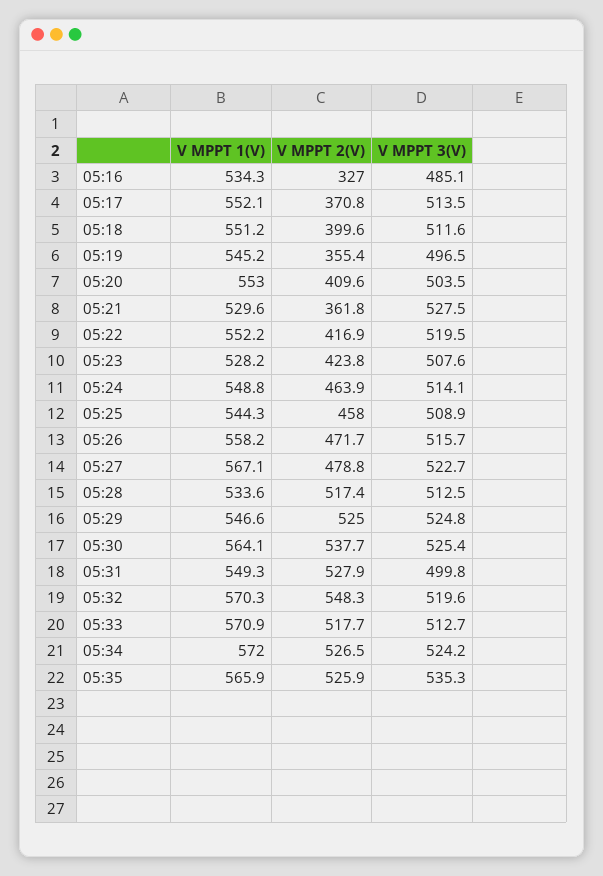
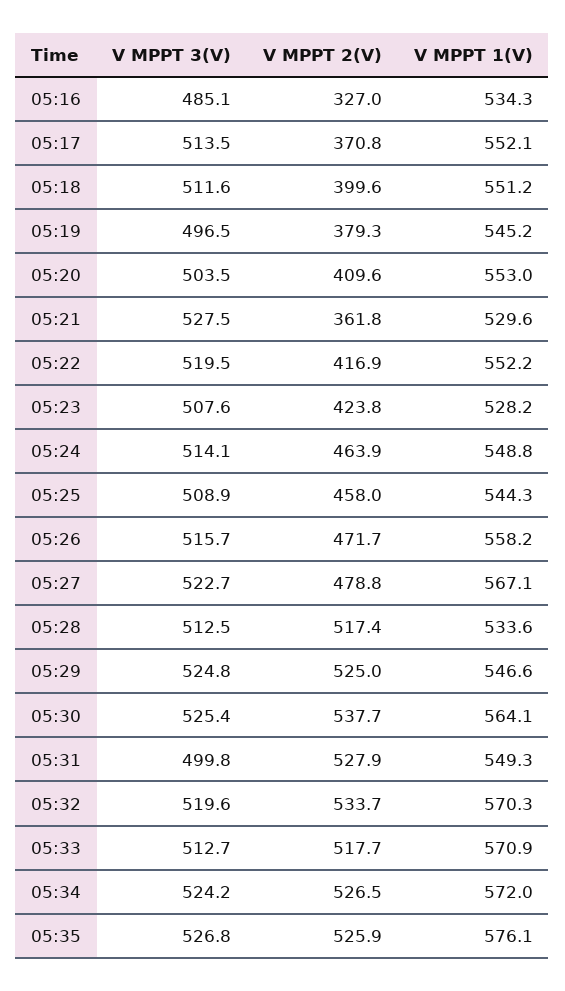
V MPPT 2(V), 05:19: 355.4 -> 379.3
V MPPT 2(V), 05:32: 548.3 -> 533.7
V MPPT 1(V), 05:35: 565.9 -> 576.1
V MPPT 3(V), 05:35: 535.3 -> 526.8

